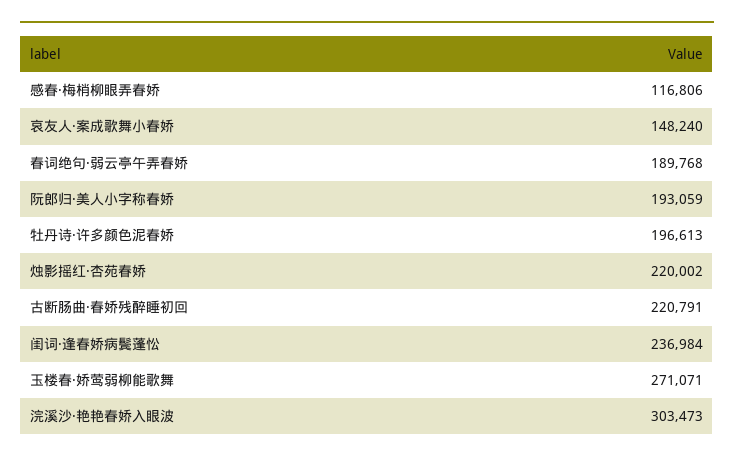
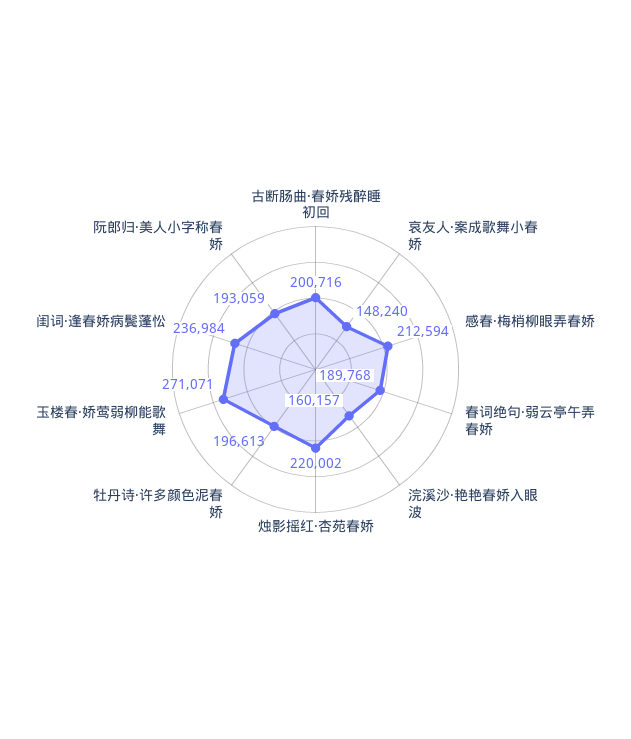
感春·梅梢柳眼弄春娇: 116806 -> 212594
古断肠曲·春娇残醉睡初回: 220791 -> 200716
浣溪沙·艳艳春娇入眼波: 303473 -> 160157

